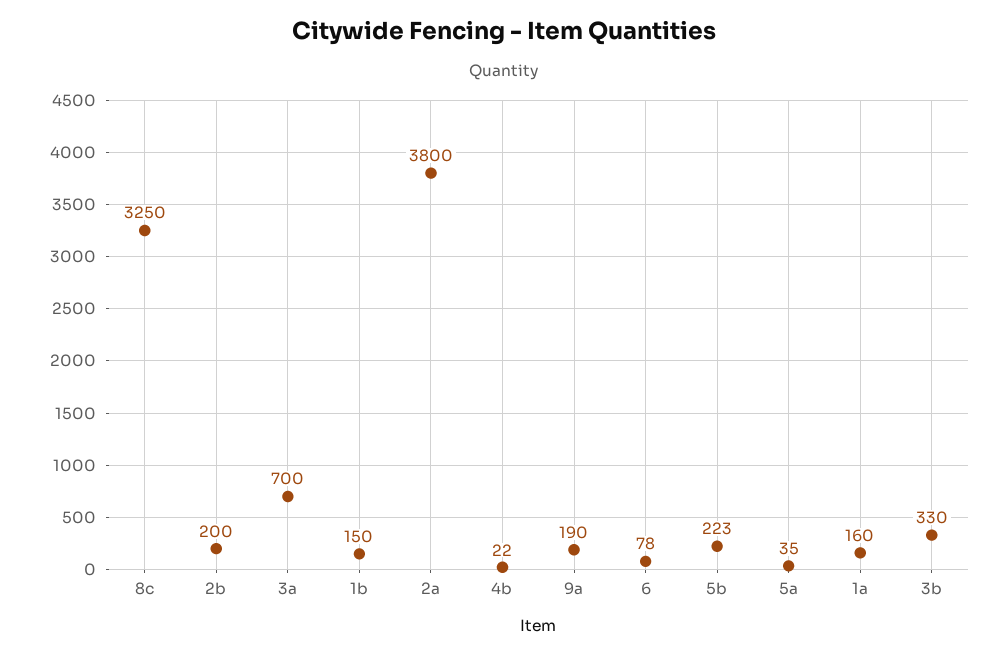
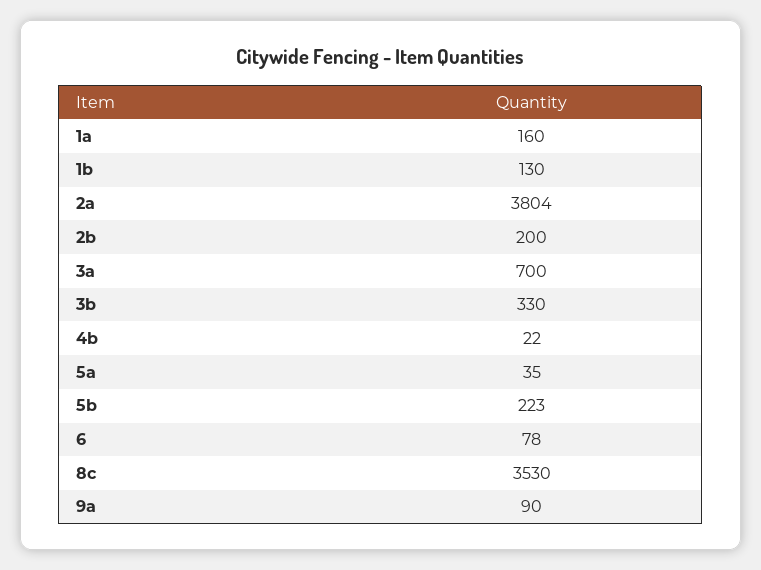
8c: 3250 -> 3530
1b: 150 -> 130
2a: 3800 -> 3804
9a: 190 -> 90

